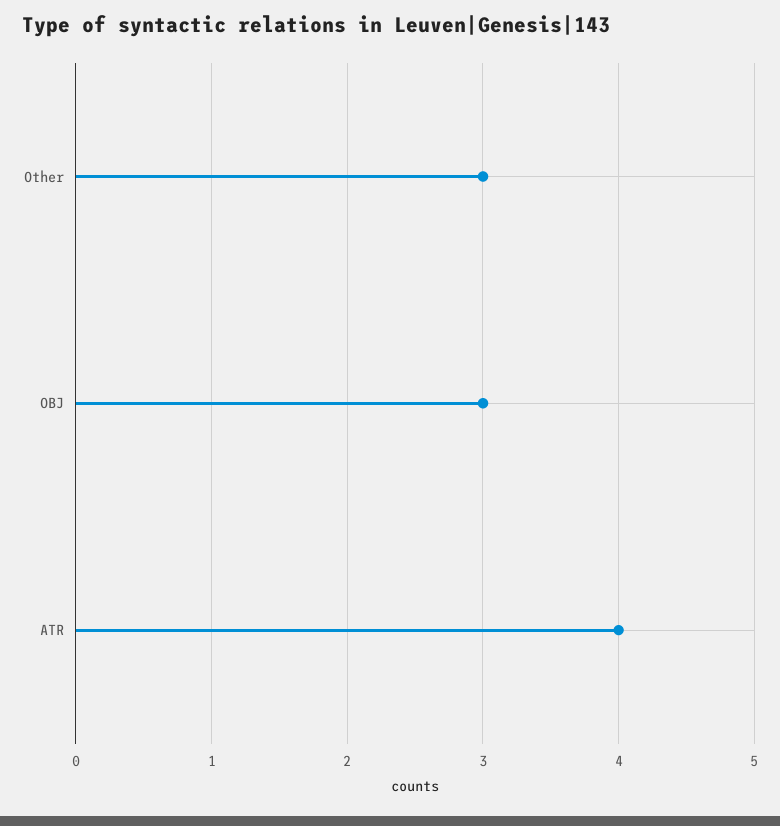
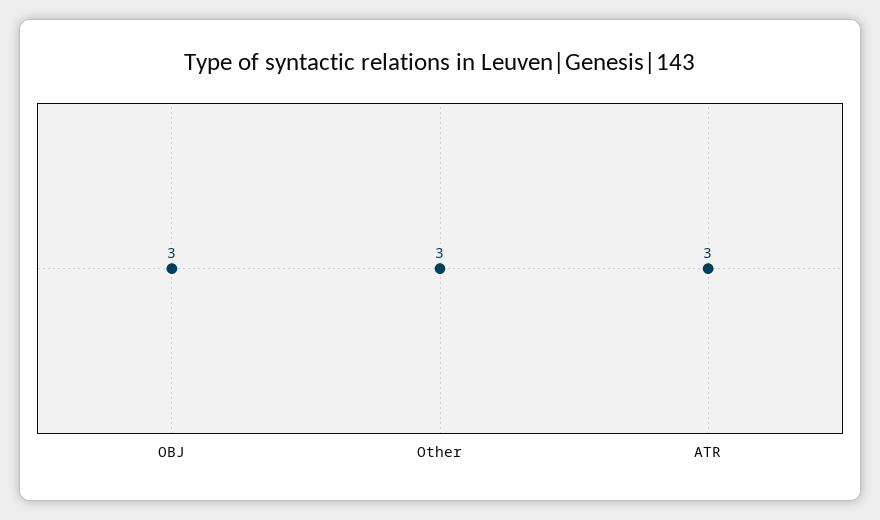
ATR: 4 -> 3

